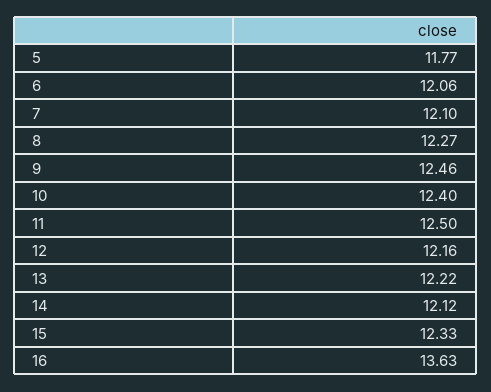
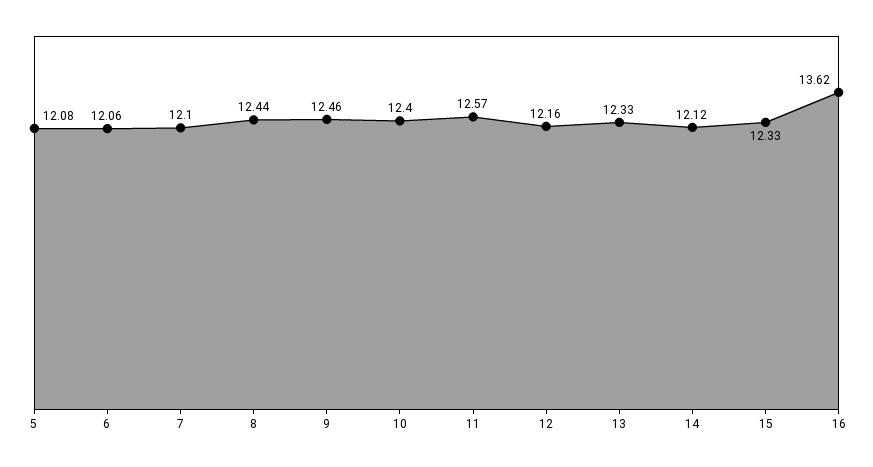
5: 11.77 -> 12.08
8: 12.27 -> 12.44
11: 12.5 -> 12.57
13: 12.22 -> 12.33
16: 13.63 -> 13.62

